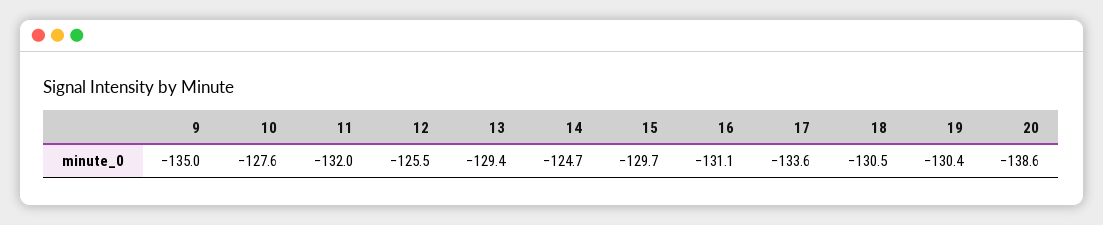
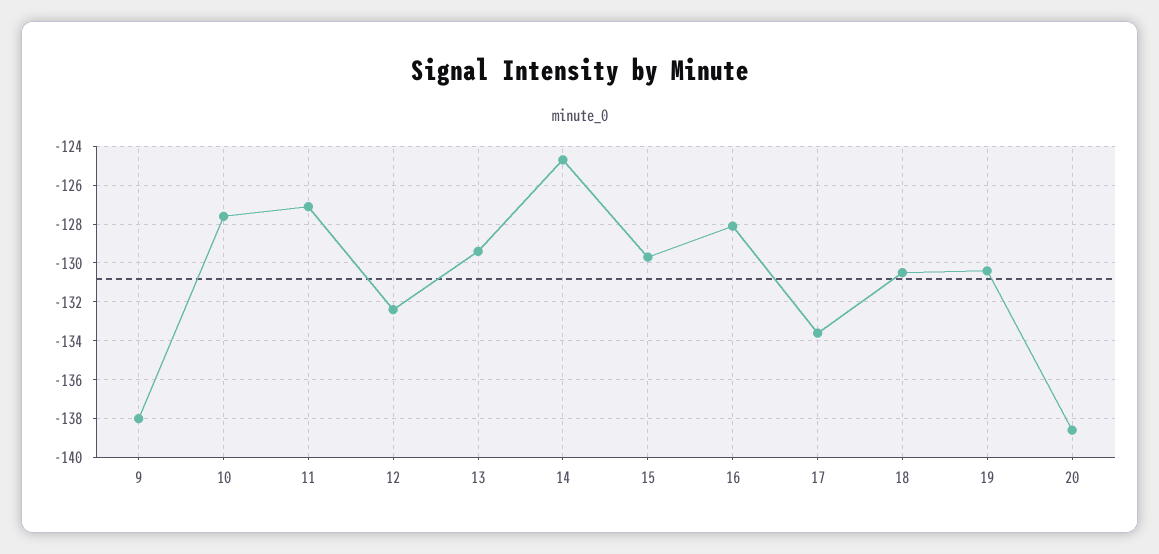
9: -135 -> -138
11: -132 -> -127
12: -125.5 -> -132.5
16: -131.1 -> -128

